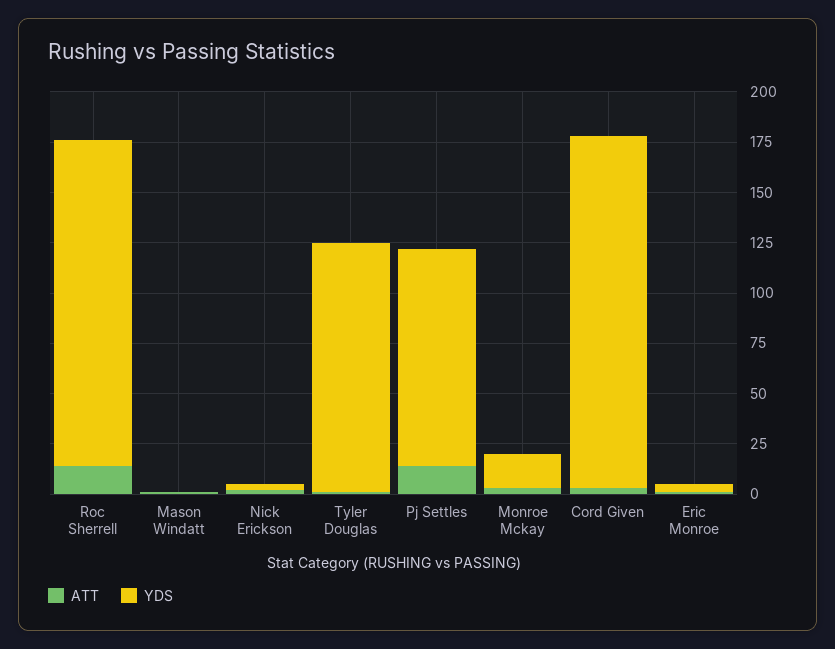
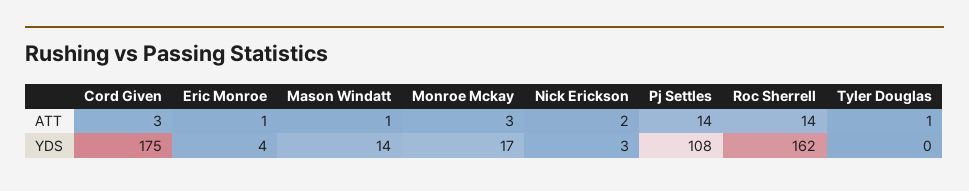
YDS, Mason Windatt: 0 -> 14
YDS, Tyler Douglas: 125 -> 0

